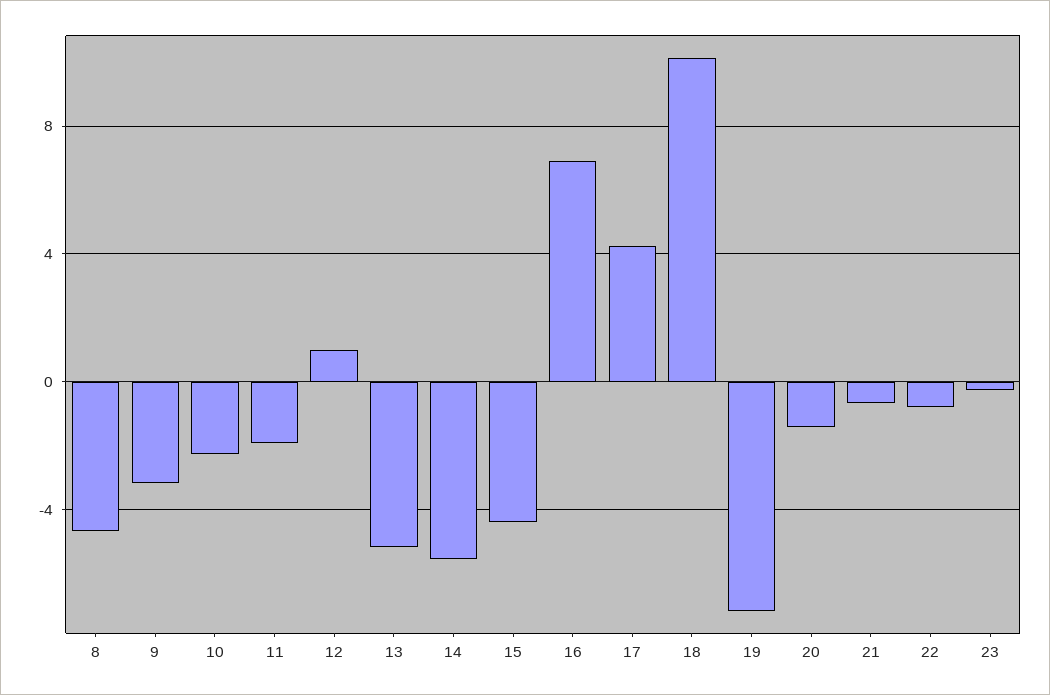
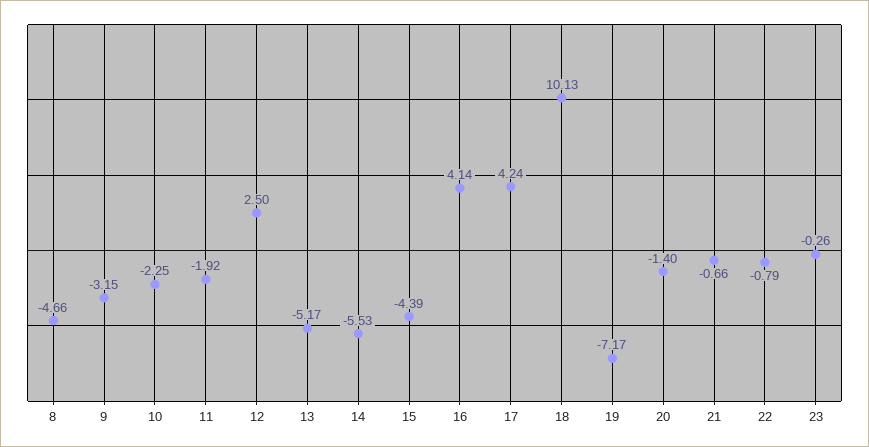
12: 1 -> 2.5
16: 7 -> 4.14

